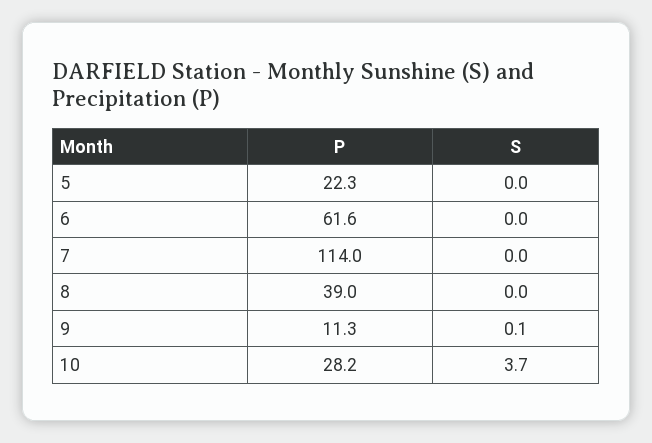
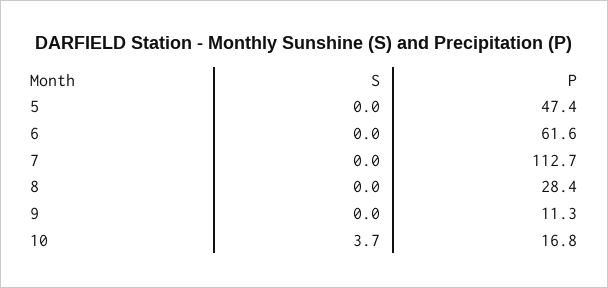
P, 5: 22.3 -> 47.4
P, 7: 114 -> 112.7
P, 8: 39 -> 28.4
S, 9: 0.1 -> 0
P, 10: 28.2 -> 16.8

